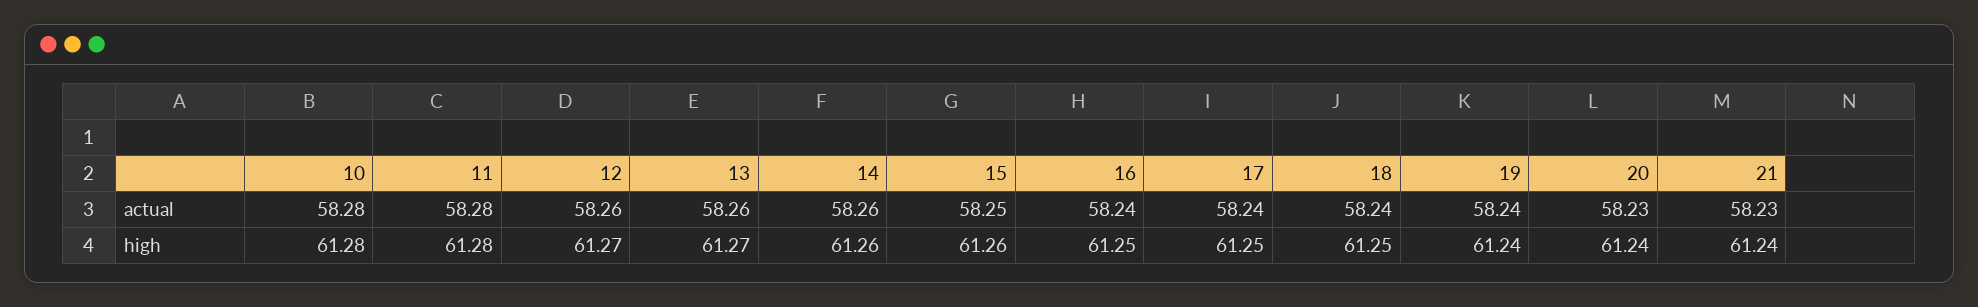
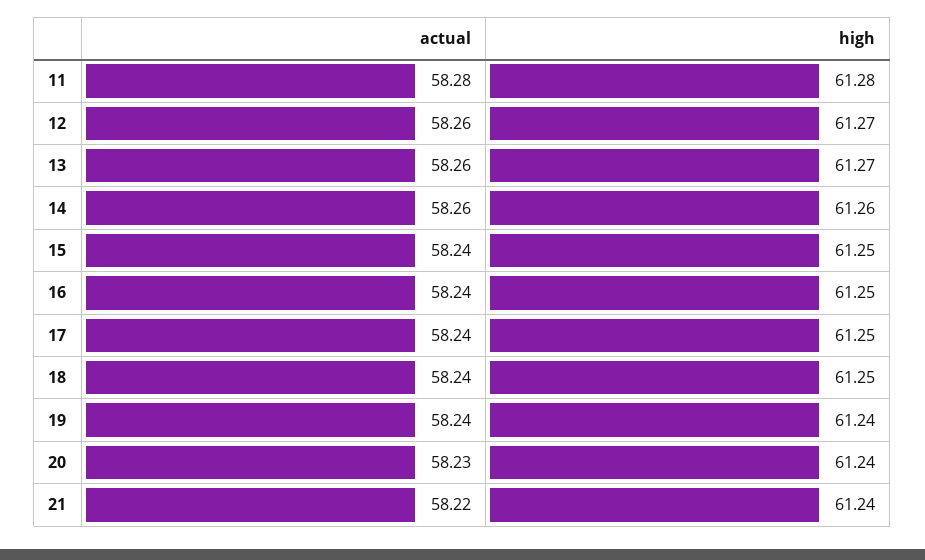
10, actual: 58.28 -> none
15, actual: 58.25 -> 58.24
21, actual: 58.23 -> 58.22
10, high: 61.28 -> none
15, high: 61.26 -> 61.25

